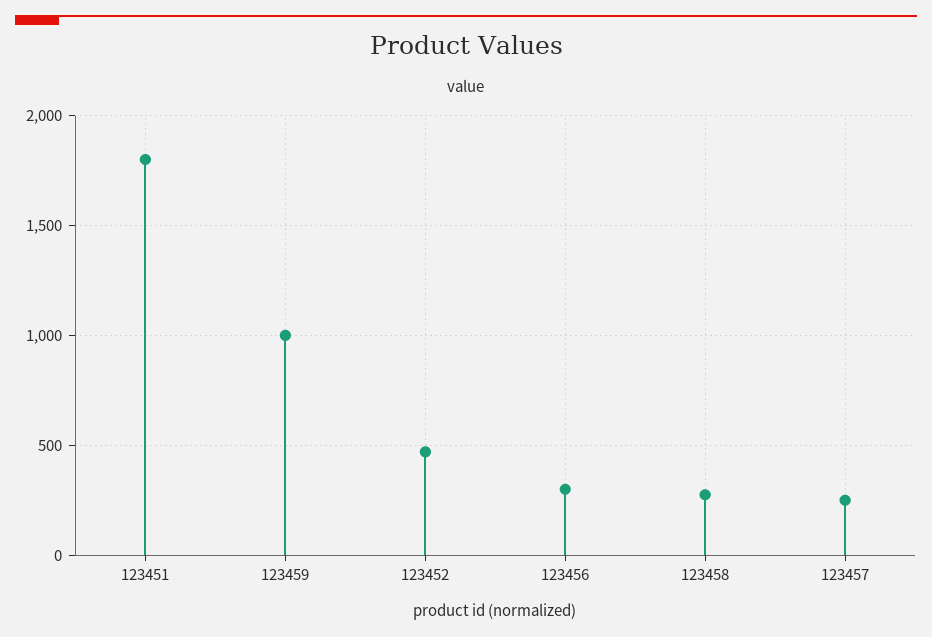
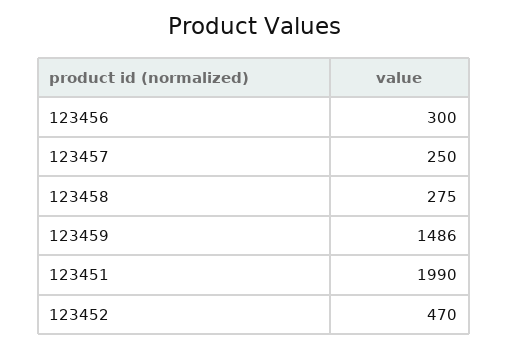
123451: 1800 -> 1990
123459: 1000 -> 1486

